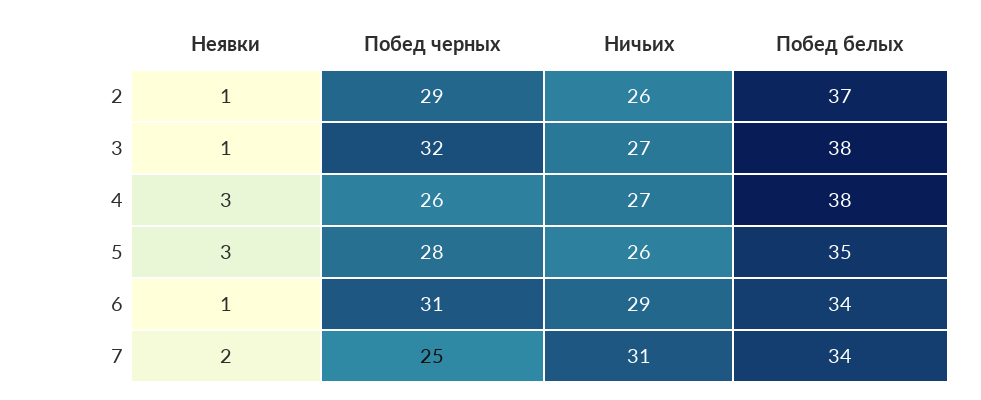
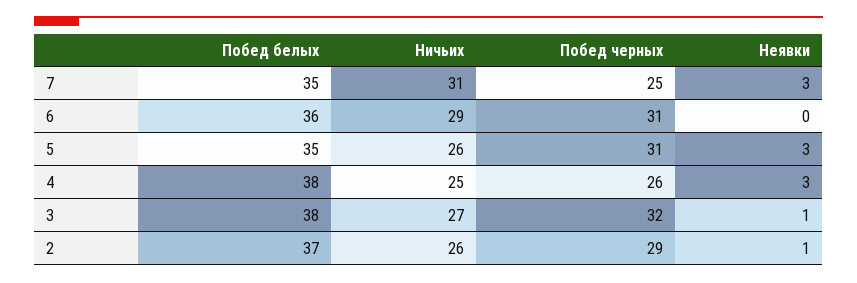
Ничьих, 4: 27 -> 25
Побед черных, 5: 28 -> 31
Неявки, 6: 1 -> 0
Побед белых, 6: 34 -> 36
Неявки, 7: 2 -> 3
Побед белых, 7: 34 -> 35

